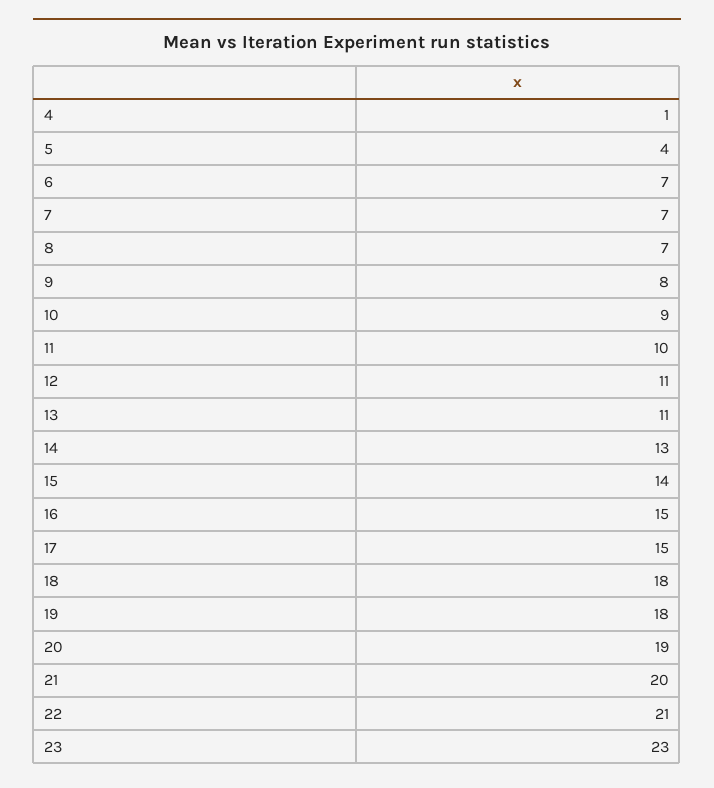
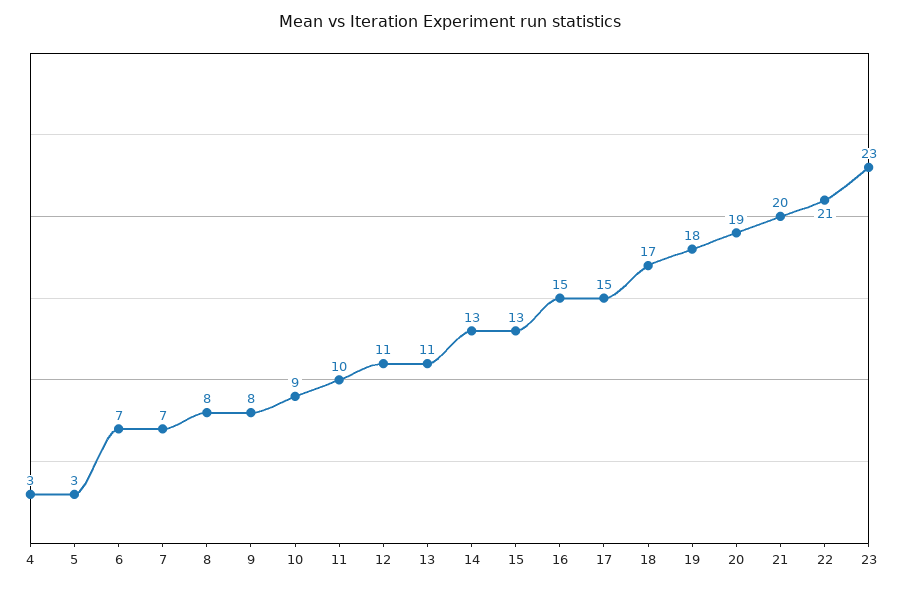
4: 1 -> 3
5: 4 -> 3
8: 7 -> 8
15: 14 -> 13
18: 18 -> 17

